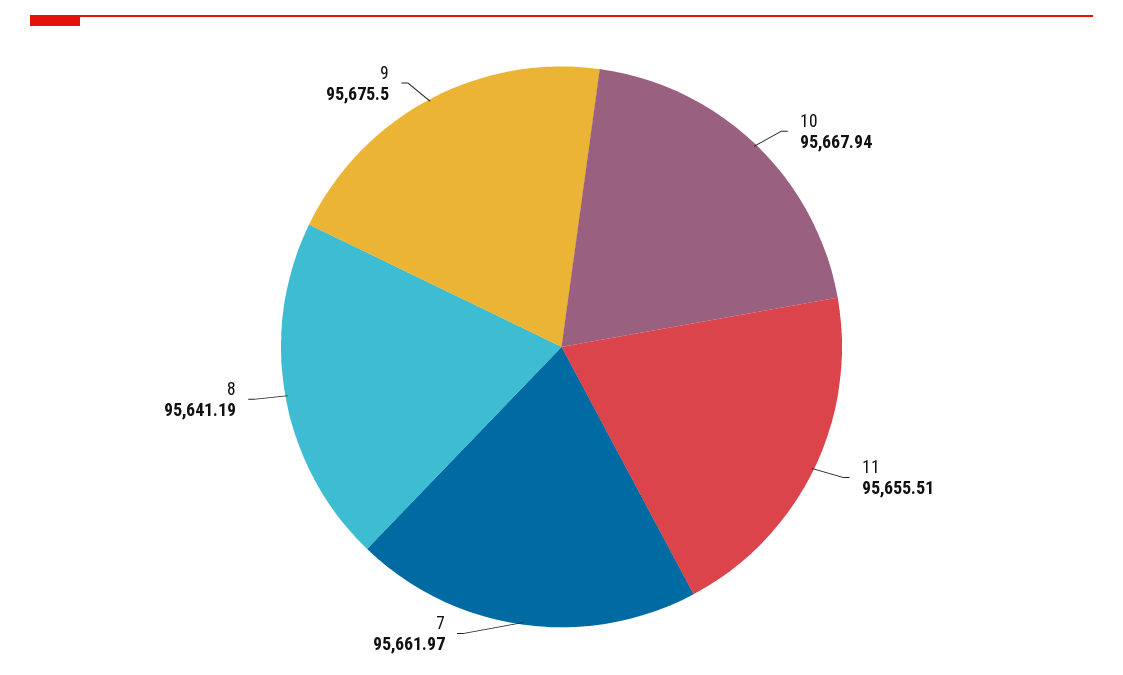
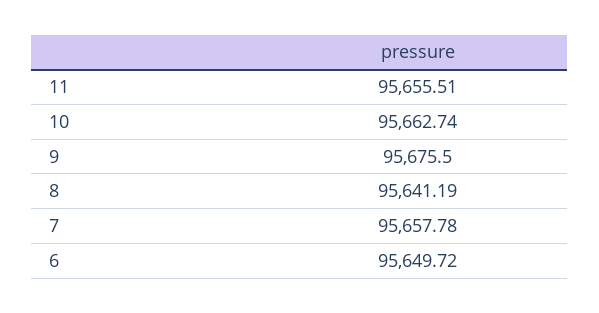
10: 95667.94 -> 95662.74
7: 95661.97 -> 95657.78
6: none -> 95649.72

